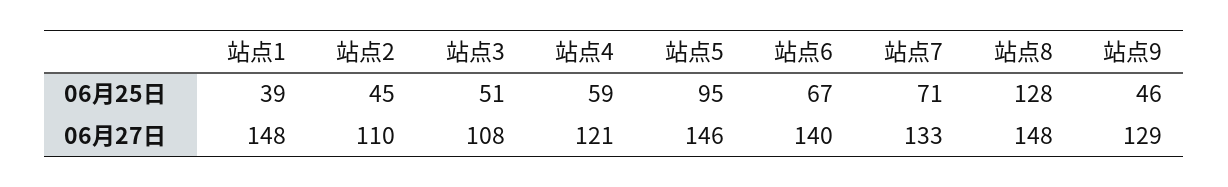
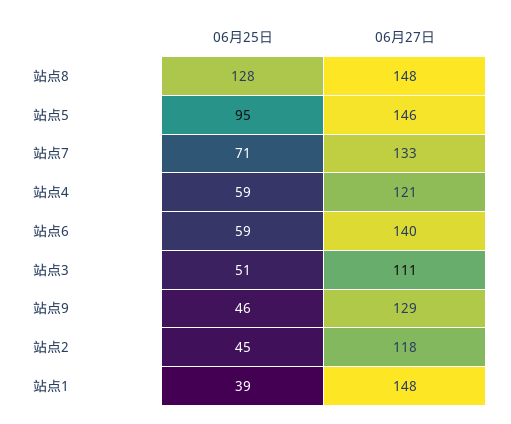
站点6, 06月25日: 67 -> 59
站点2, 06月27日: 110 -> 118
站点3, 06月27日: 108 -> 111

